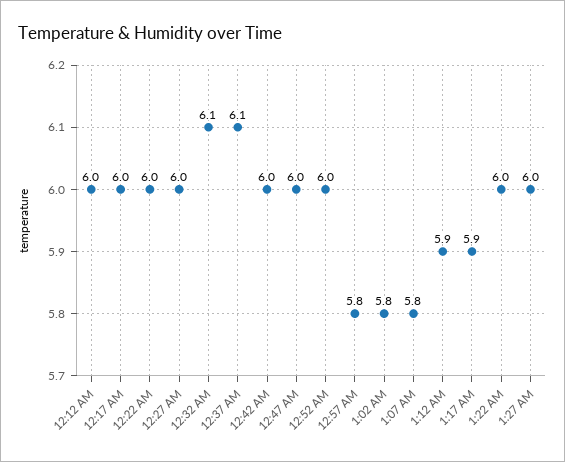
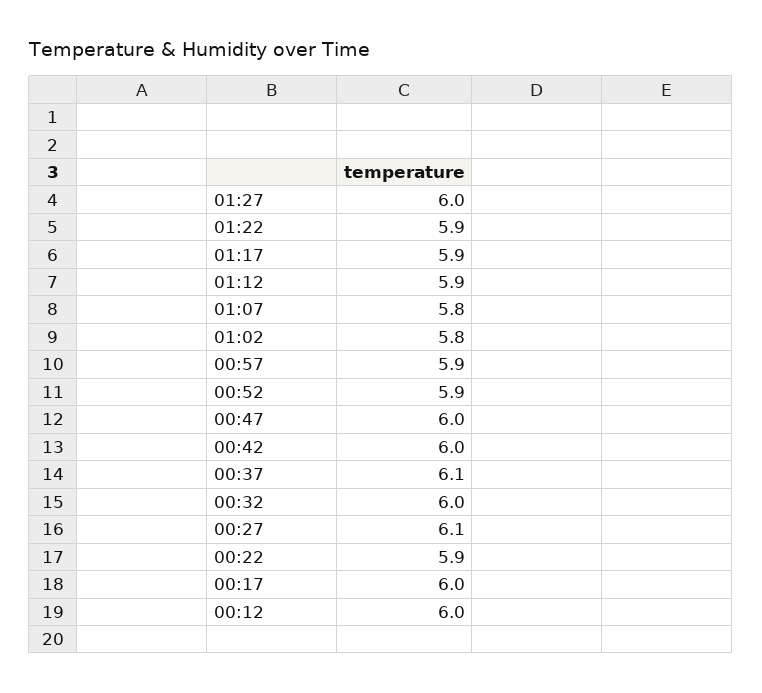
12:22 AM: 6 -> 5.9
12:27 AM: 6 -> 6.1
12:32 AM: 6.1 -> 6
12:52 AM: 6 -> 5.9
12:57 AM: 5.8 -> 5.9
1:22 AM: 6 -> 5.9

